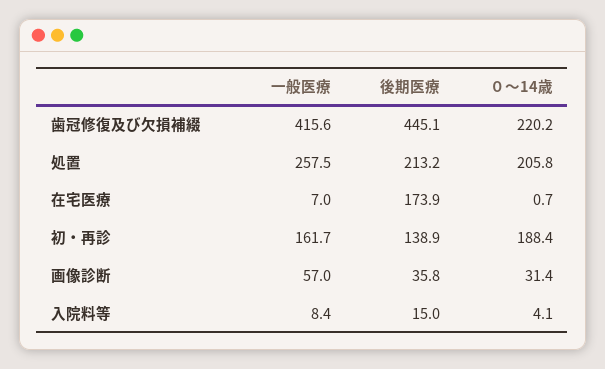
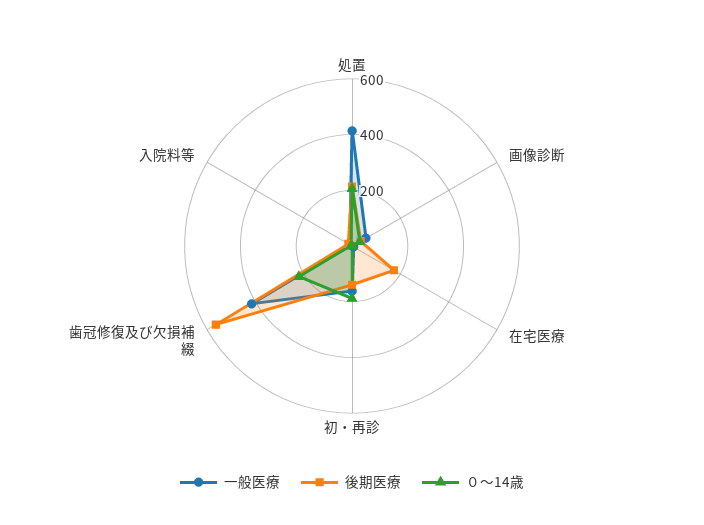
後期医療, 歯冠修復及び欠損補綴: 445.1 -> 550
一般医療, 処置: 257.5 -> 400

